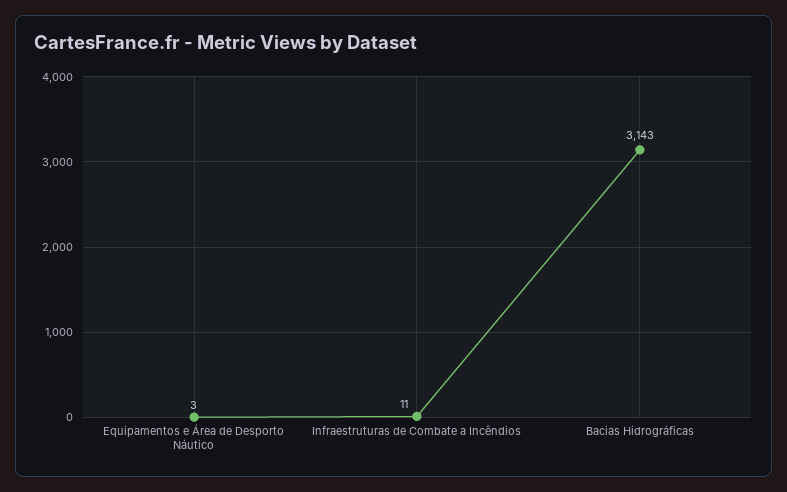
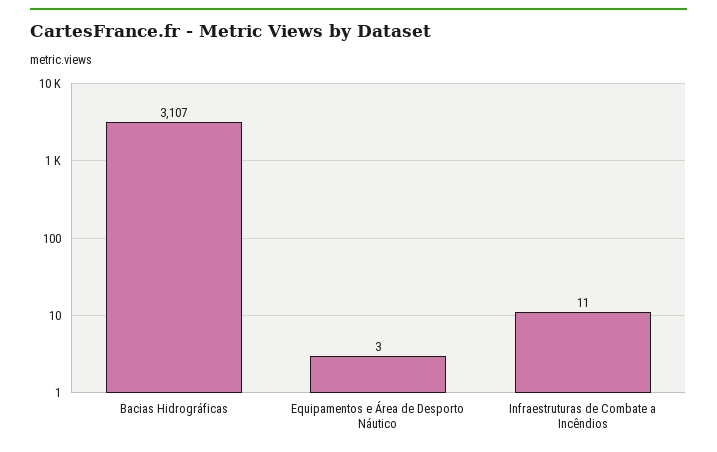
Bacias Hidrográficas: 3143 -> 3107

